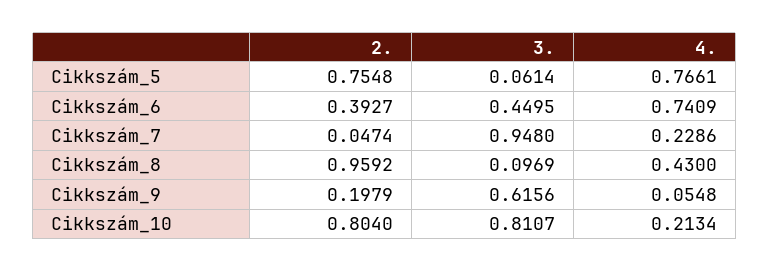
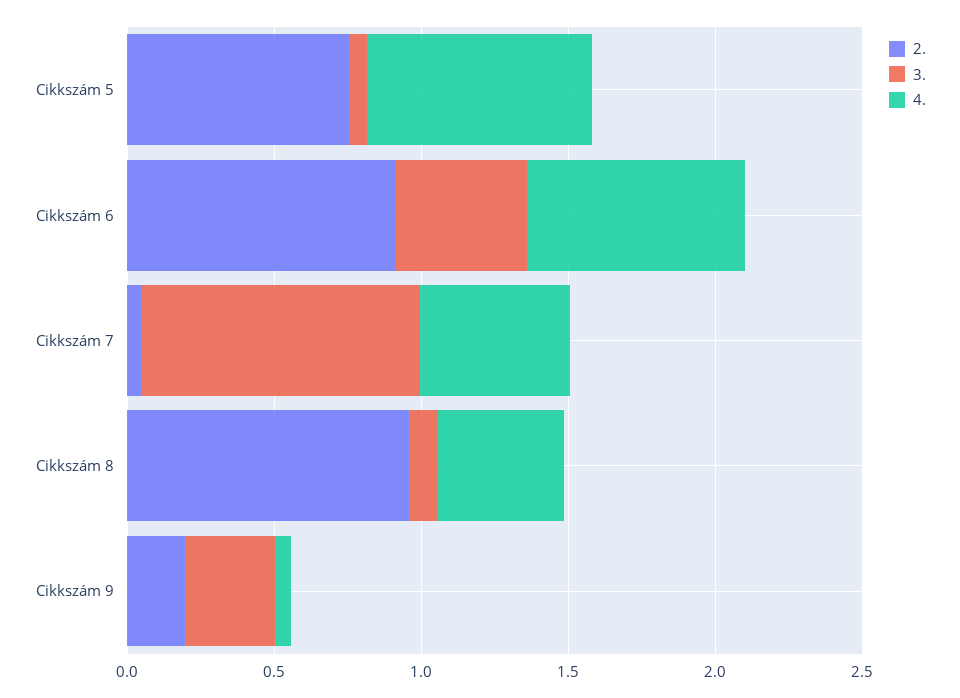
2., Cikkszám_6: 0.3927 -> 0.9
4., Cikkszám_7: 0.2286 -> 0.5
3., Cikkszám_9: 0.6156 -> 0.3
2., Cikkszám_10: 0.804 -> none
3., Cikkszám_10: 0.8107 -> none
4., Cikkszám_10: 0.2134 -> none

